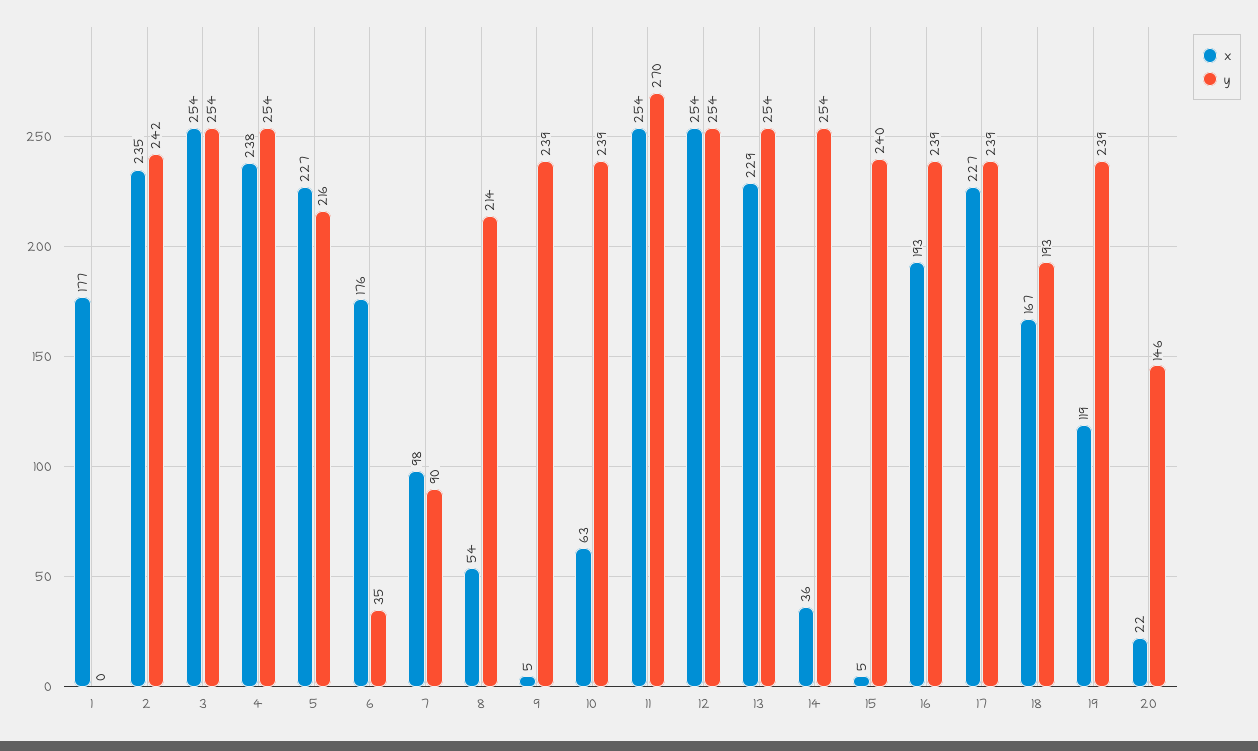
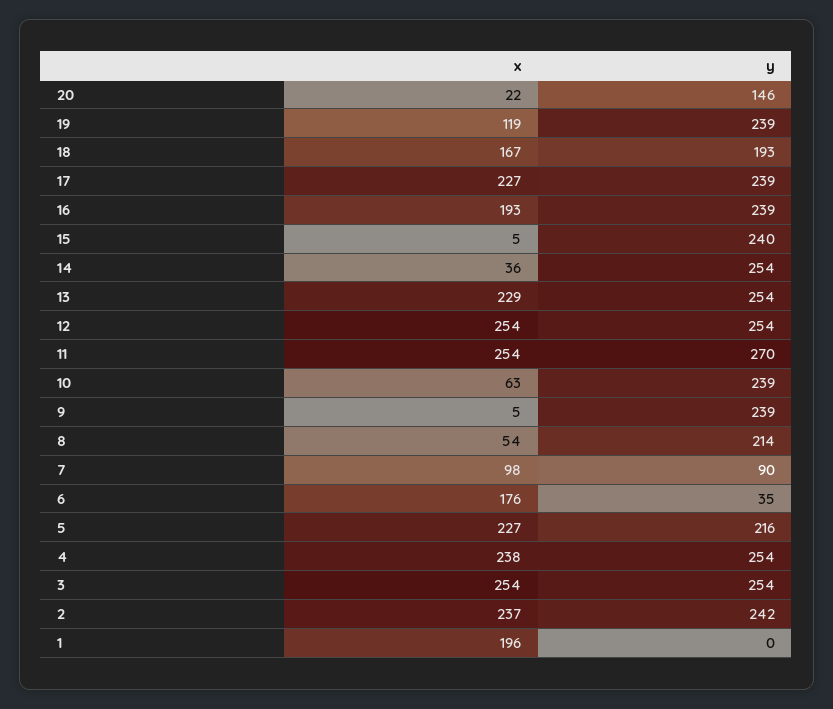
x, 1: 177 -> 196
x, 2: 235 -> 237

